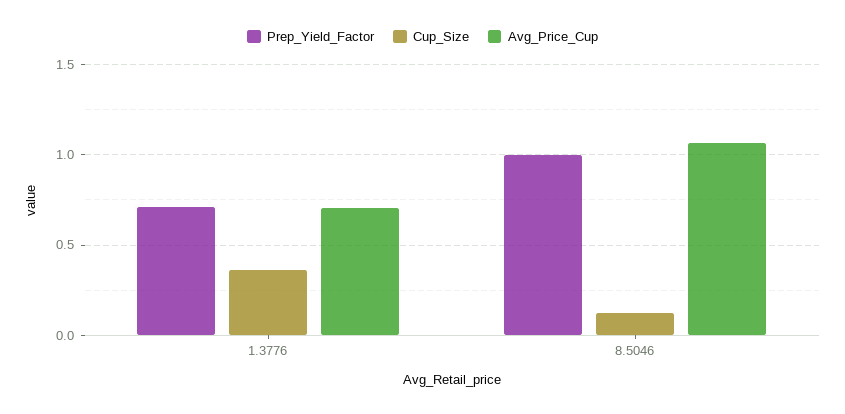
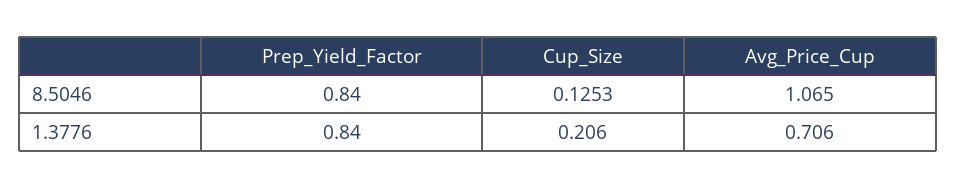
Prep_Yield_Factor, 1.3776: 0.7 -> 0.84
Cup_Size, 1.3776: 0.35 -> 0.206
Prep_Yield_Factor, 8.5046: 1 -> 0.84

